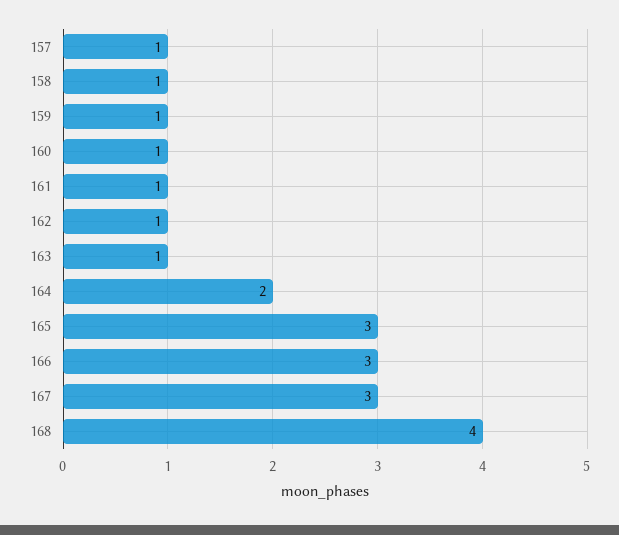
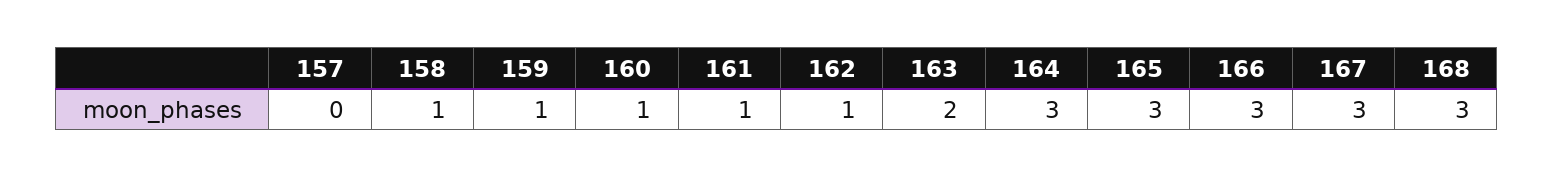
157: 1 -> 0
163: 1 -> 2
164: 2 -> 3
168: 4 -> 3

